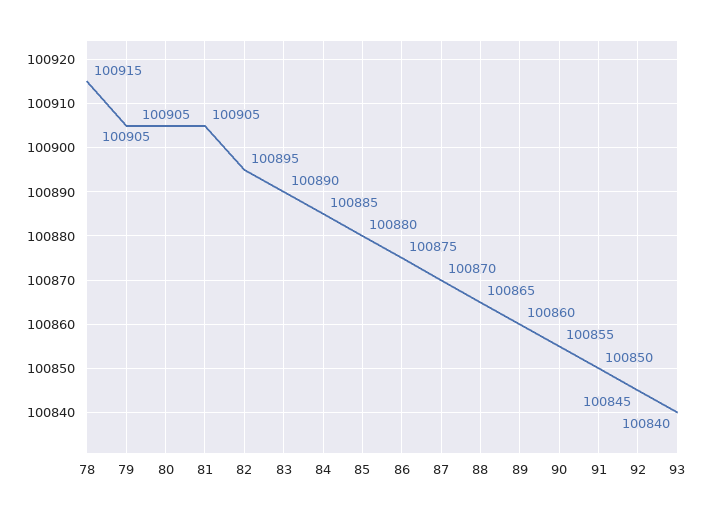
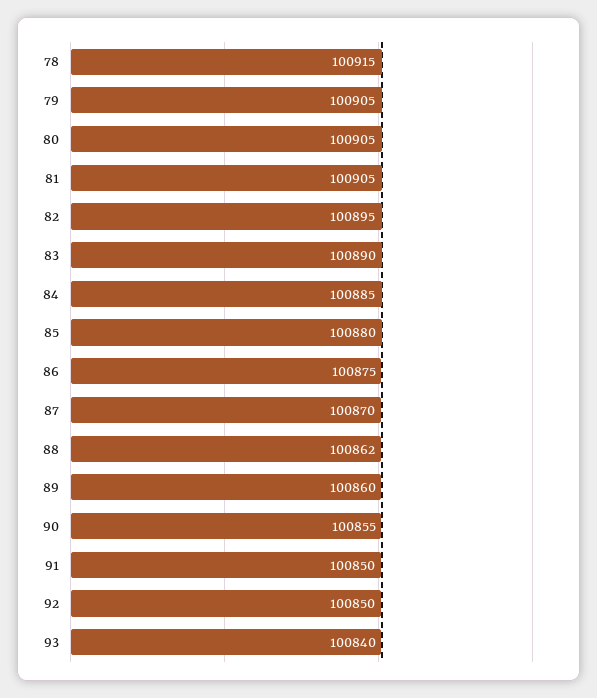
88: 100865 -> 100862
92: 100845 -> 100850

